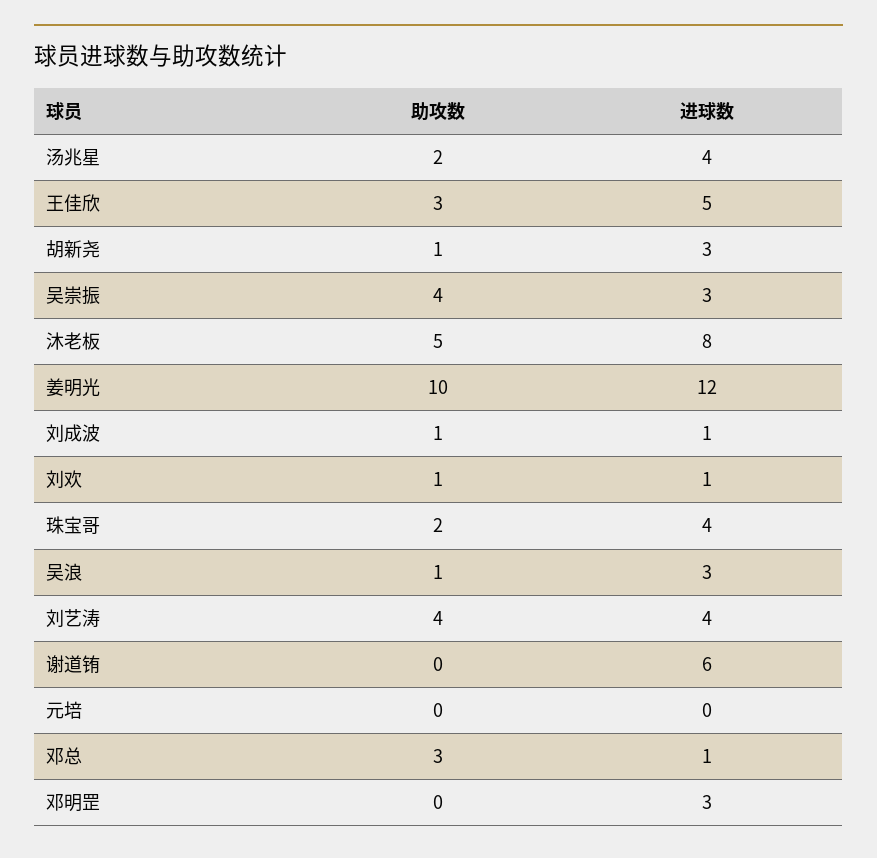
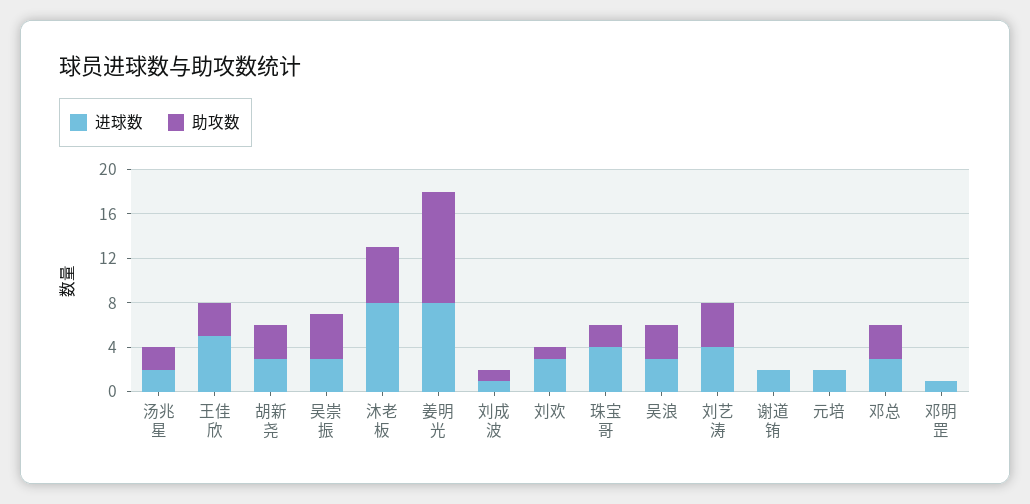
进球数, 汤兆星: 4 -> 2
助攻数, 胡新尧: 1 -> 3
进球数, 姜明光: 12 -> 8
进球数, 刘欢: 1 -> 3
助攻数, 吴浪: 1 -> 3
进球数, 谢道铕: 6 -> 2
进球数, 元培: 0 -> 2
进球数, 邓总: 1 -> 3
进球数, 邓明罡: 3 -> 1

